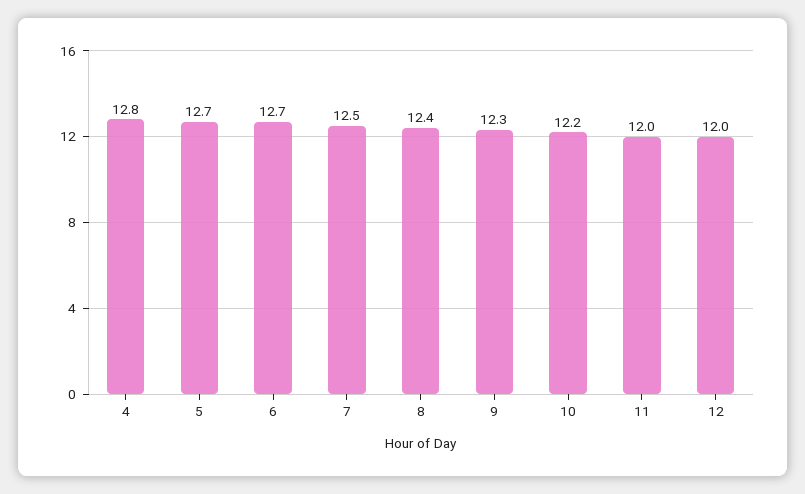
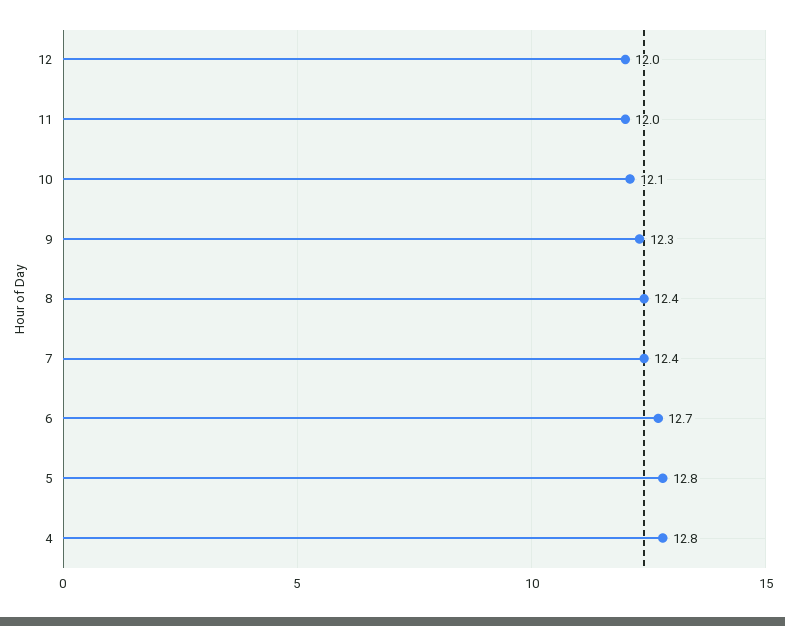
5: 12.7 -> 12.8
7: 12.5 -> 12.4
10: 12.2 -> 12.1

